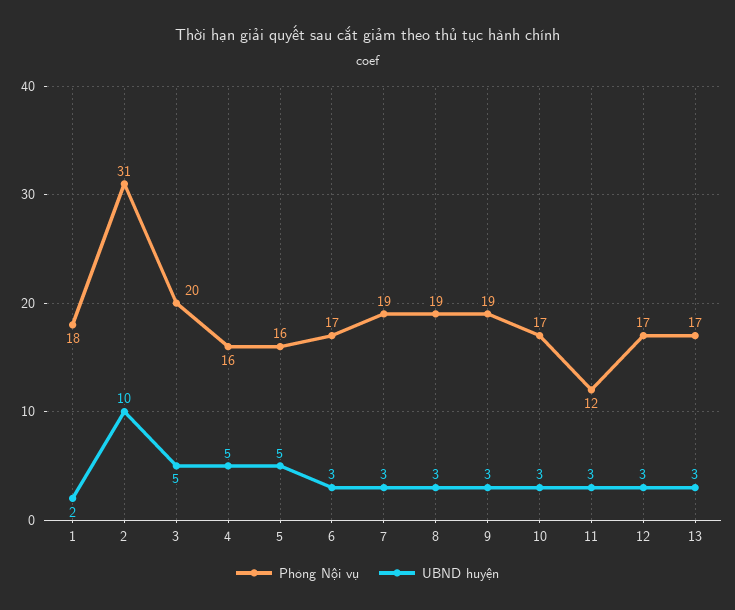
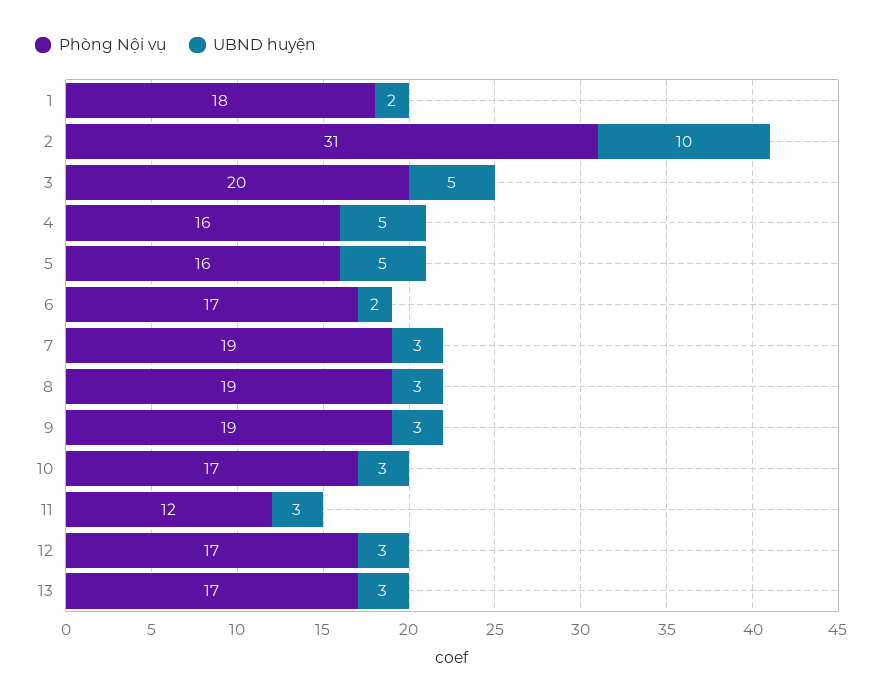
UBND huyện, 6: 3 -> 2

